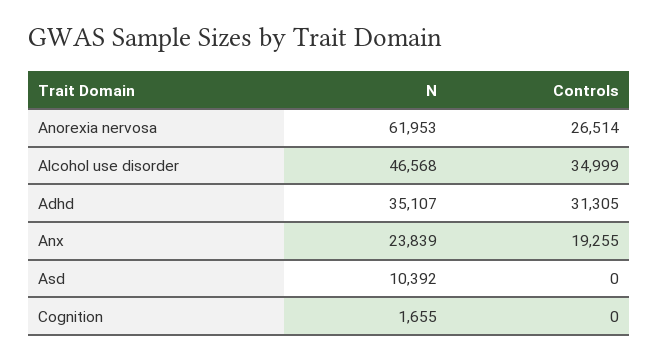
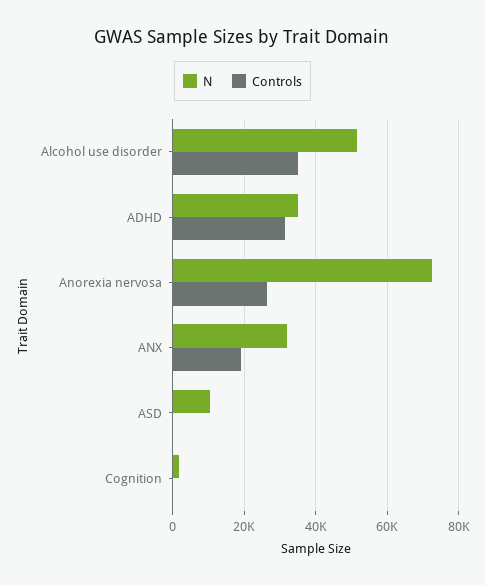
N, Anorexia nervosa: 61953 -> 72000
N, Alcohol use disorder: 46568 -> 52000
N, Anx: 23839 -> 32000

